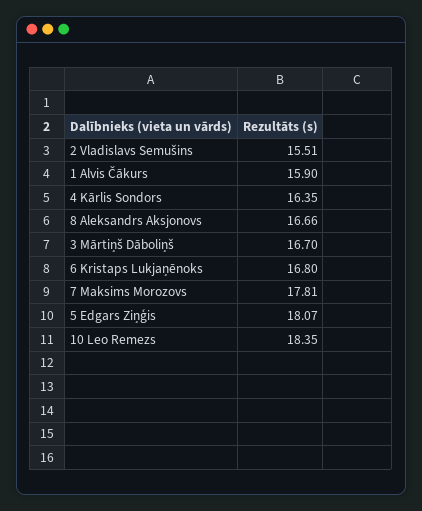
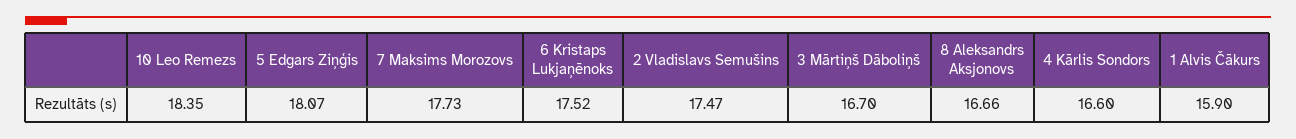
2 Vladislavs Semušins: 15.51 -> 17.47
4 Kārlis Sondors: 16.35 -> 16.6
6 Kristaps Lukjaņēnoks: 16.8 -> 17.52
7 Maksims Morozovs: 17.81 -> 17.73

